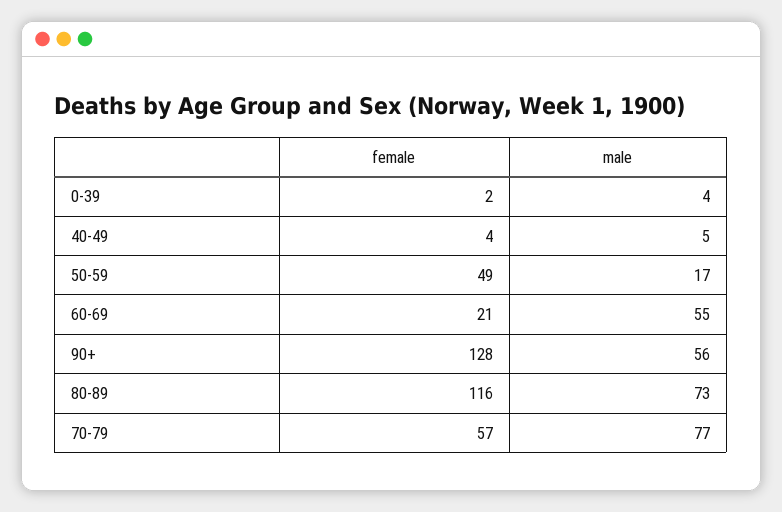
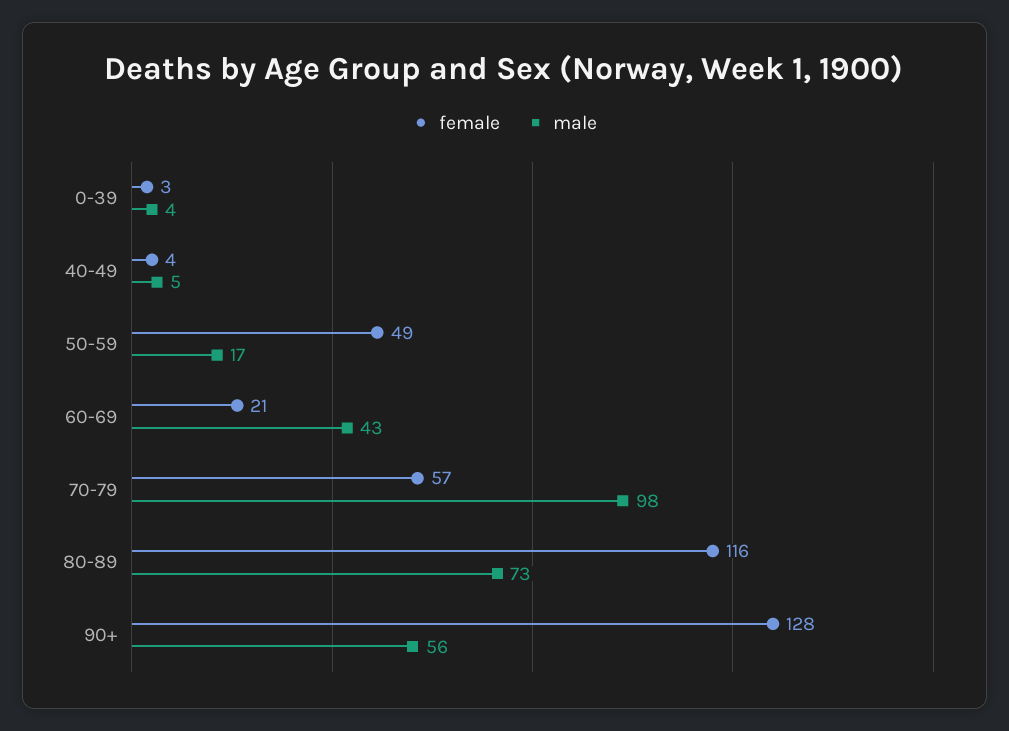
female, 0-39: 2 -> 3
male, 60-69: 55 -> 43
male, 70-79: 77 -> 98

